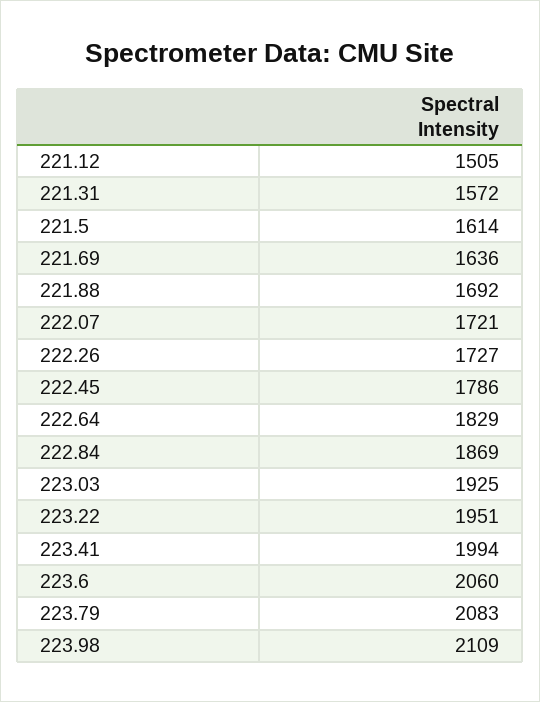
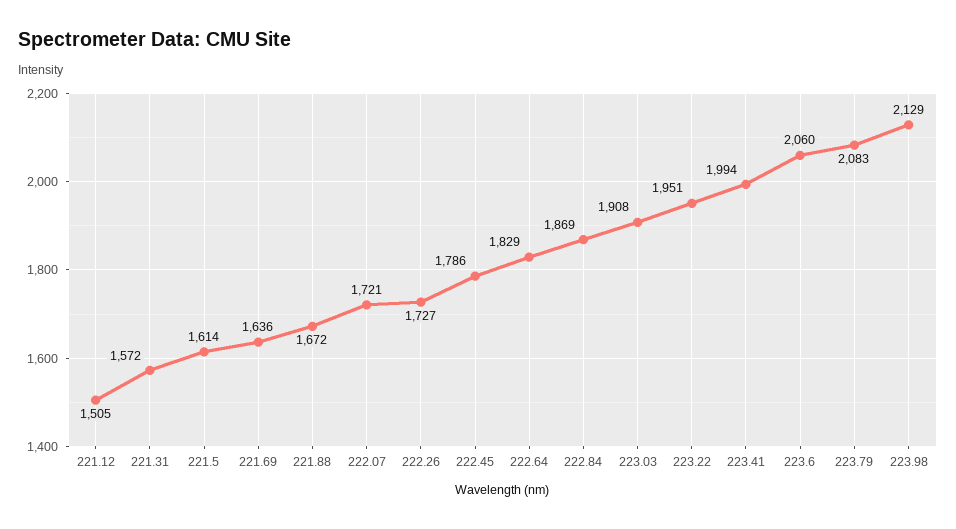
221.88: 1692 -> 1672
223.03: 1925 -> 1908
223.98: 2109 -> 2129

